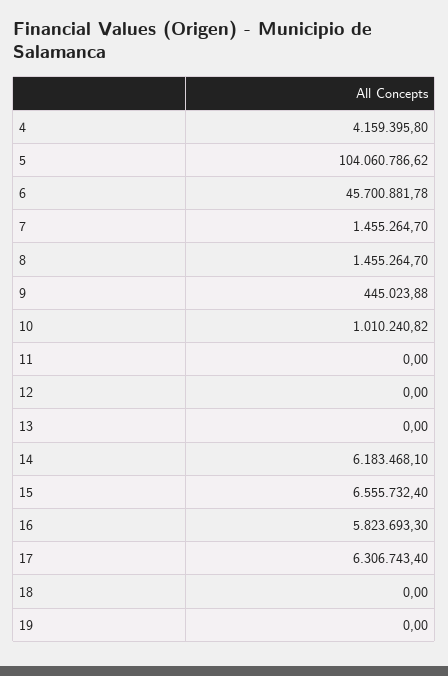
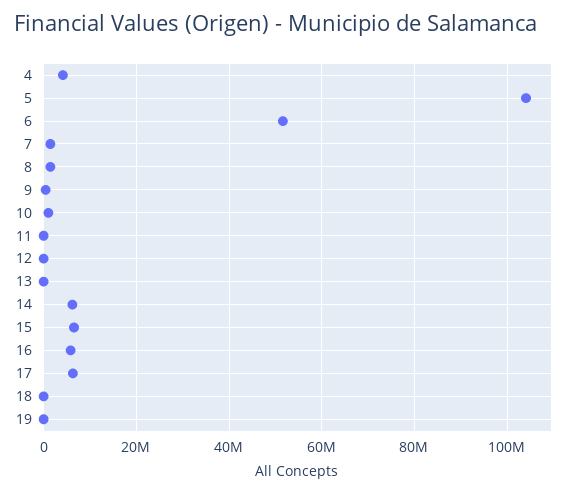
6: 45700881.78 -> 52000000

